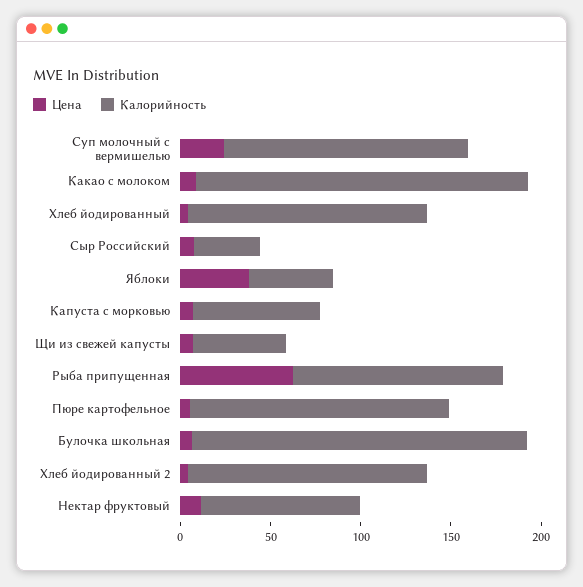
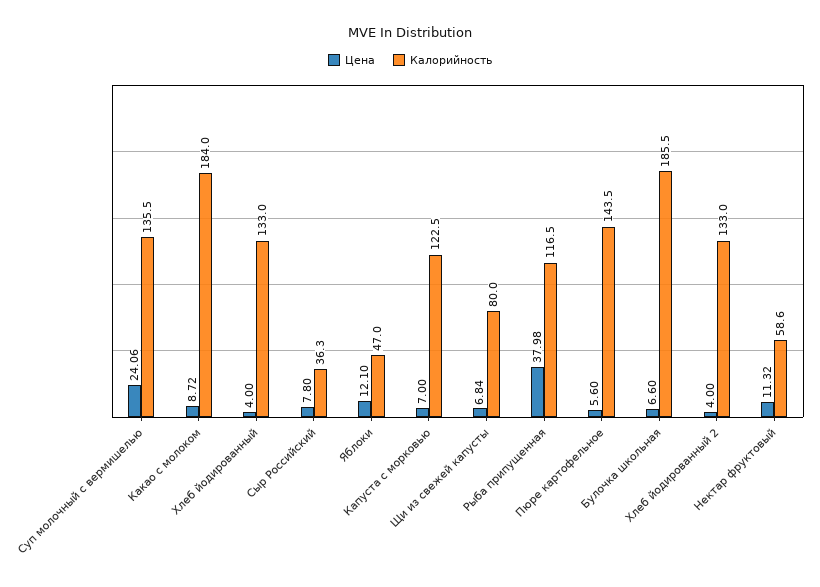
Цена, Яблоки: 40 -> 12.1
Калорийность, Капуста с морковью: 70 -> 122.5
Калорийность, Щи из свежей капусты: 50 -> 80
Цена, Рыба припущенная: 60 -> 37.98
Калорийность, Нектар фруктовый: 90 -> 58.6

